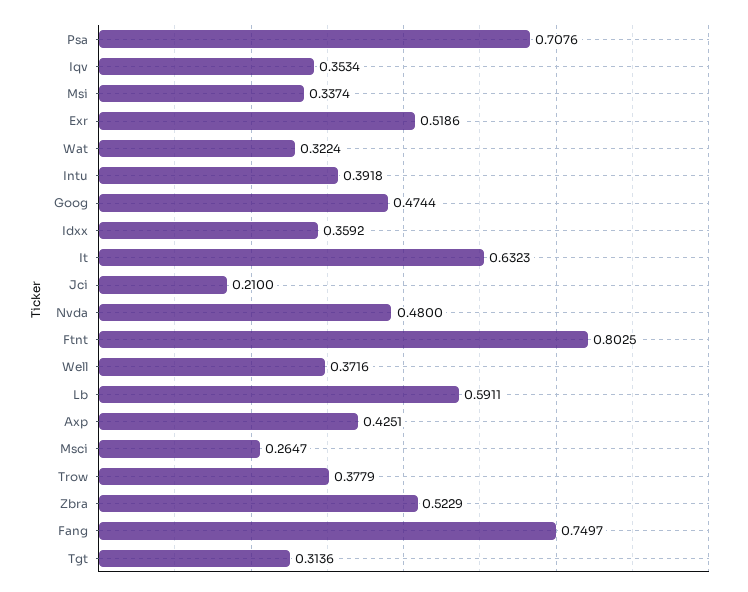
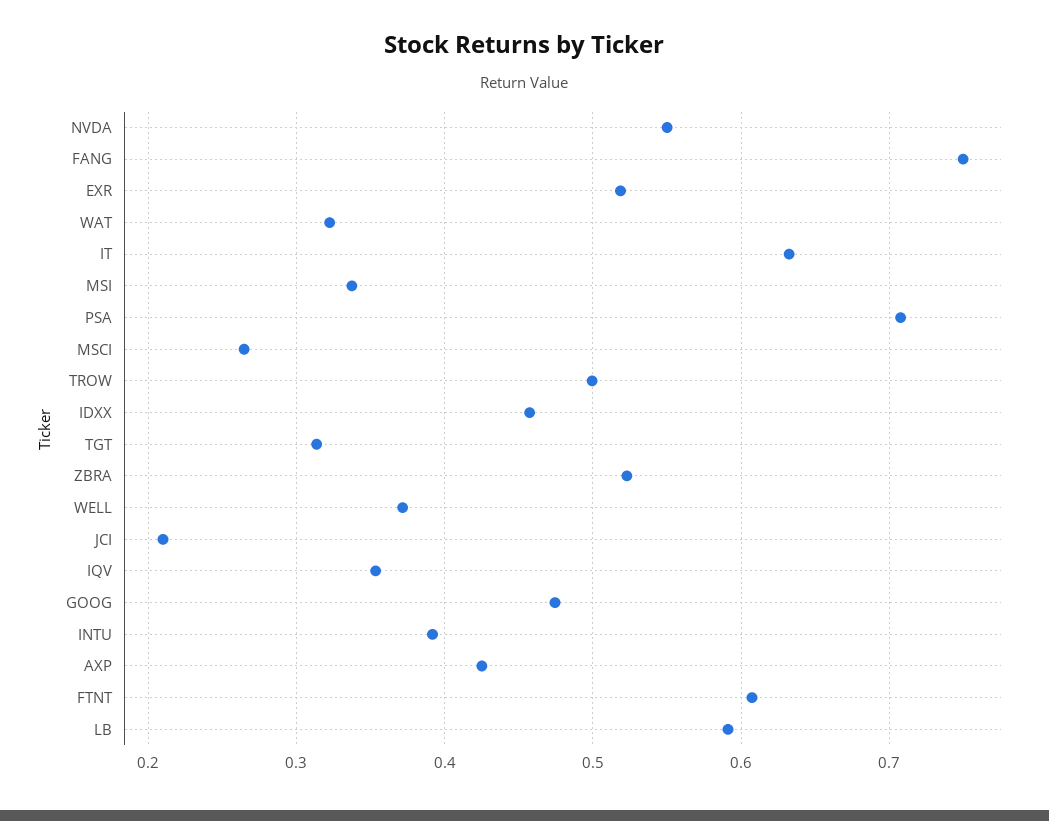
Idxx: 0.3592 -> 0.46
Nvda: 0.48 -> 0.55
Ftnt: 0.8025 -> 0.61
Trow: 0.3779 -> 0.5

